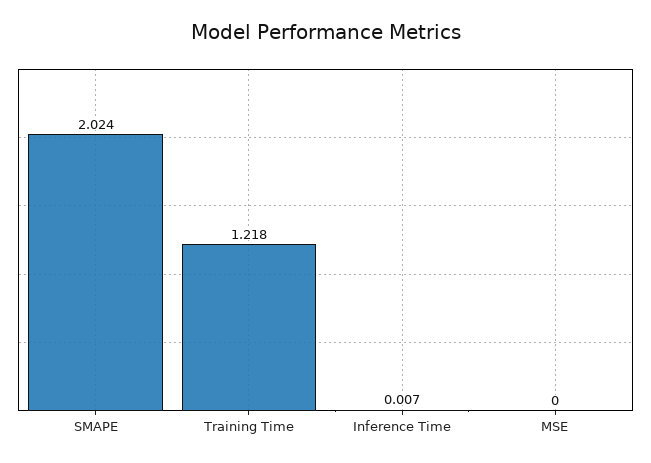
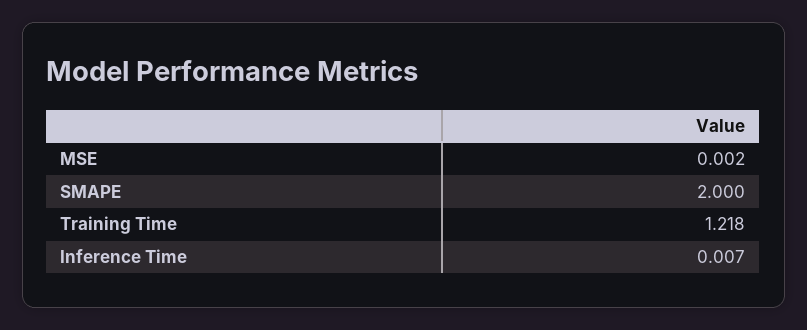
SMAPE: 2.024 -> 2
MSE: 0 -> 0.002

